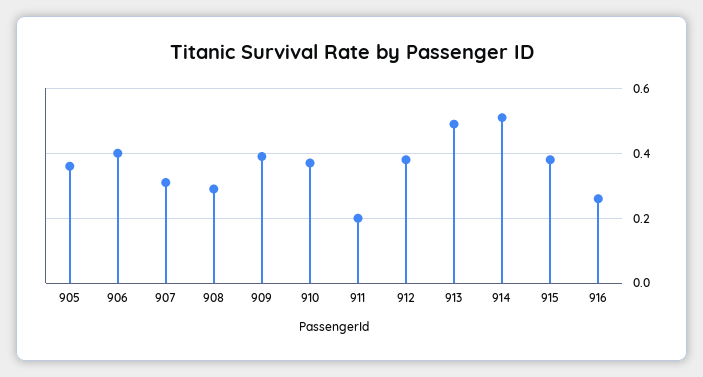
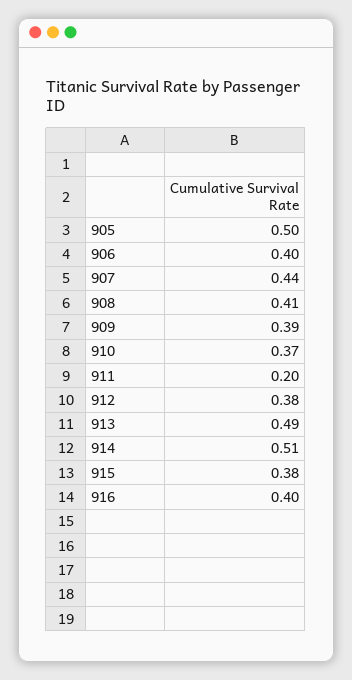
905: 0.35 -> 0.5
907: 0.3 -> 0.44
908: 0.3 -> 0.41
916: 0.25 -> 0.4

